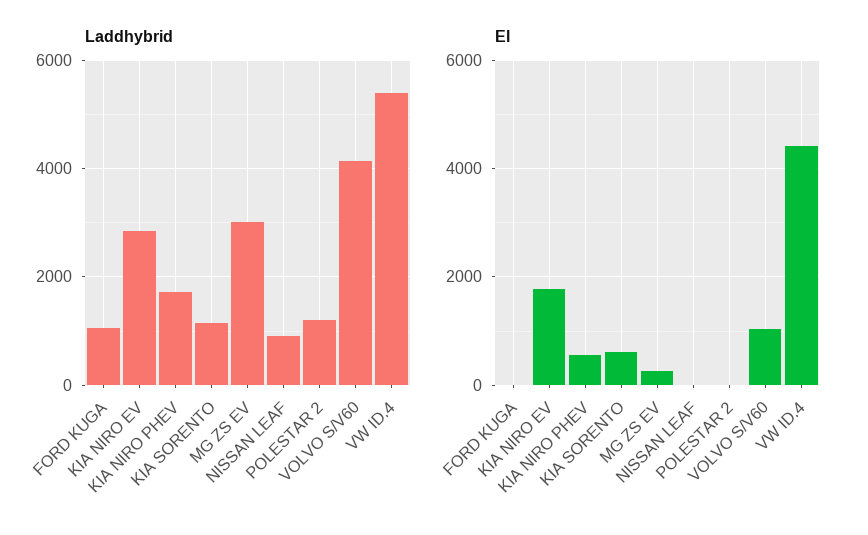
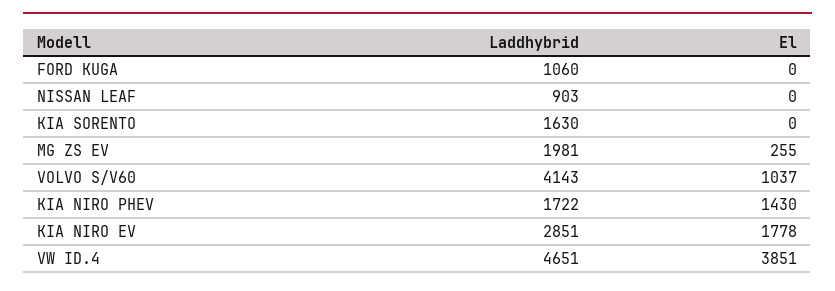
Laddhybrid, KIA SORENTO: 1200 -> 1630
Laddhybrid, MG ZS EV: 3000 -> 1981
Laddhybrid, POLESTAR 2: 1200 -> none
Laddhybrid, VW ID.4: 5400 -> 4651
El, KIA NIRO PHEV: 600 -> 1430
El, KIA SORENTO: 600 -> 0
El, POLESTAR 2: 0 -> none
El, VW ID.4: 4400 -> 3851

